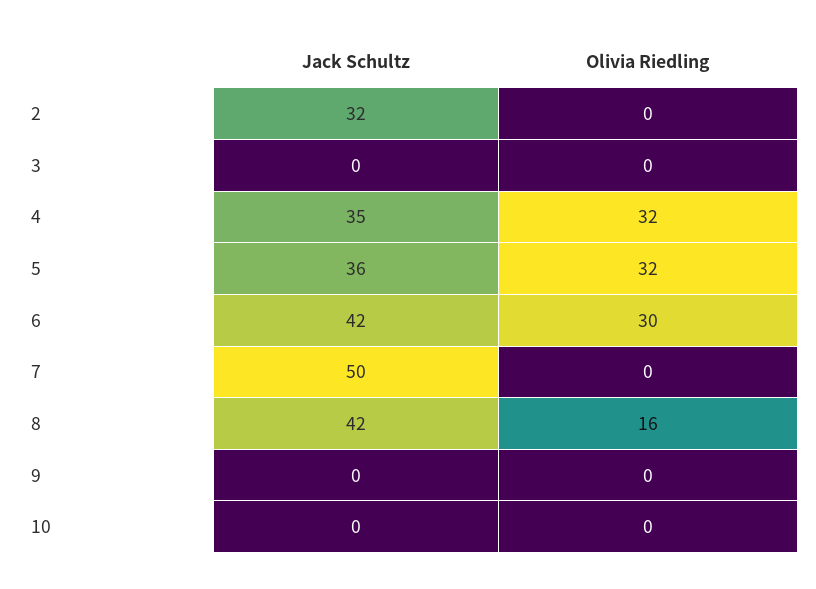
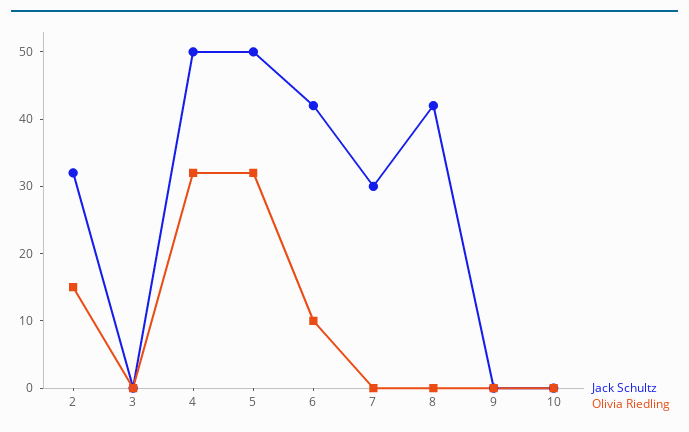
Olivia Riedling, 2: 0 -> 15
Jack Schultz, 4: 35 -> 50
Jack Schultz, 5: 36 -> 50
Olivia Riedling, 6: 30 -> 10
Jack Schultz, 7: 50 -> 30
Olivia Riedling, 8: 16 -> 0

